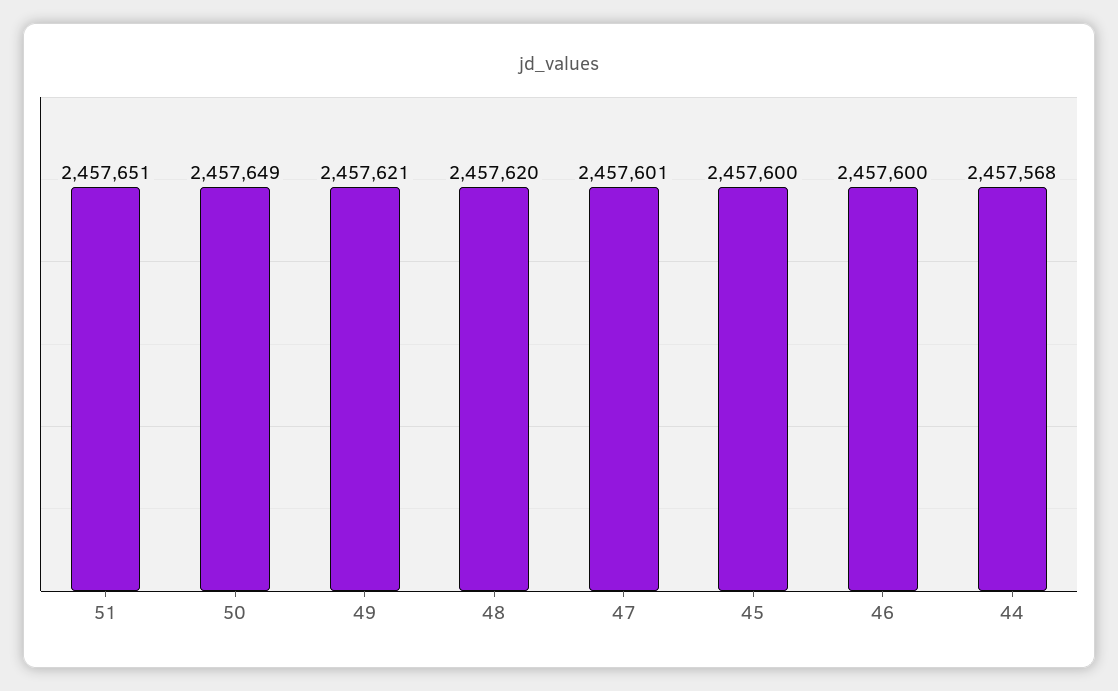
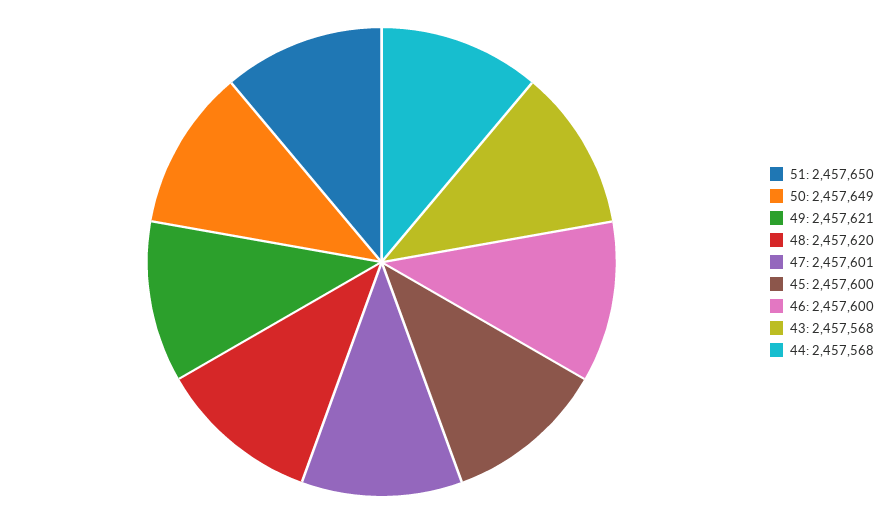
51: 2457651 -> 2457650
43: none -> 2457568

